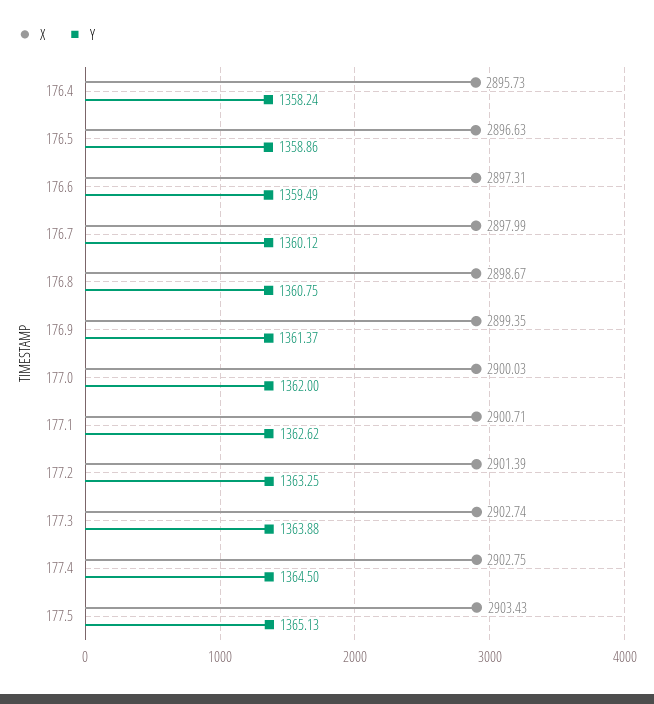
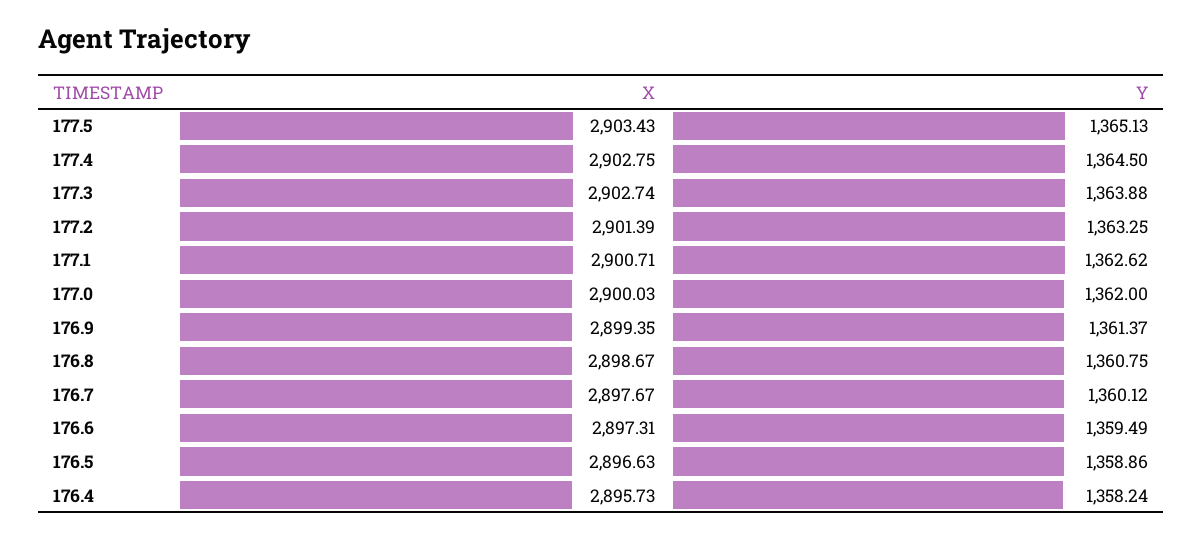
X, 176.7: 2897.99 -> 2897.67

